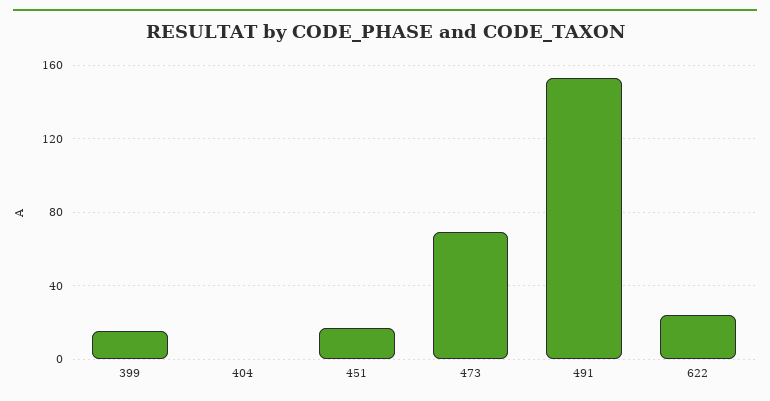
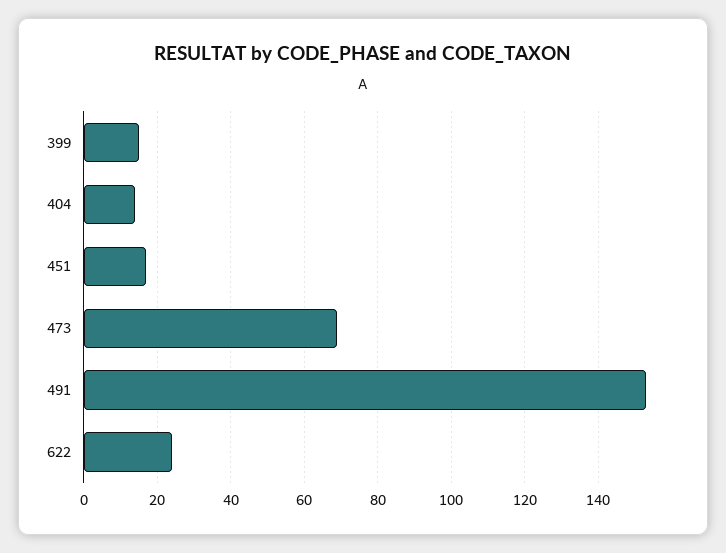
404: 0 -> 15

